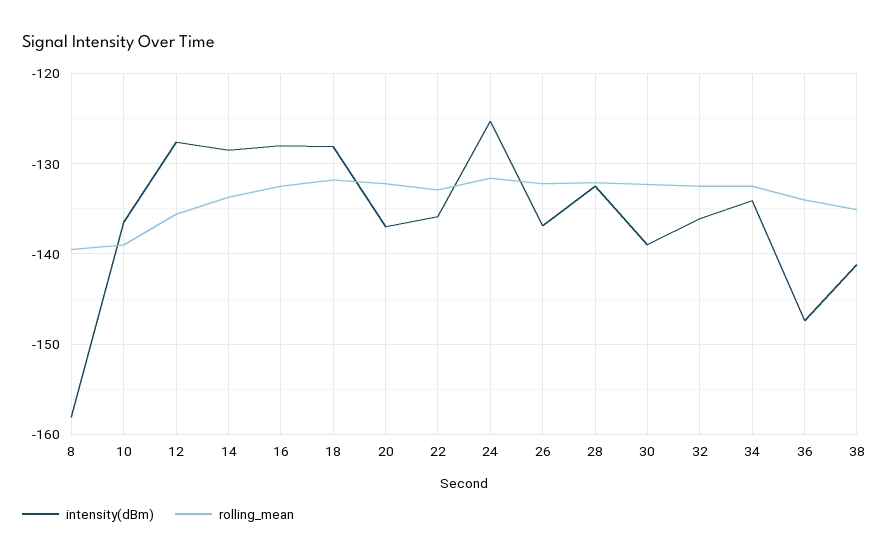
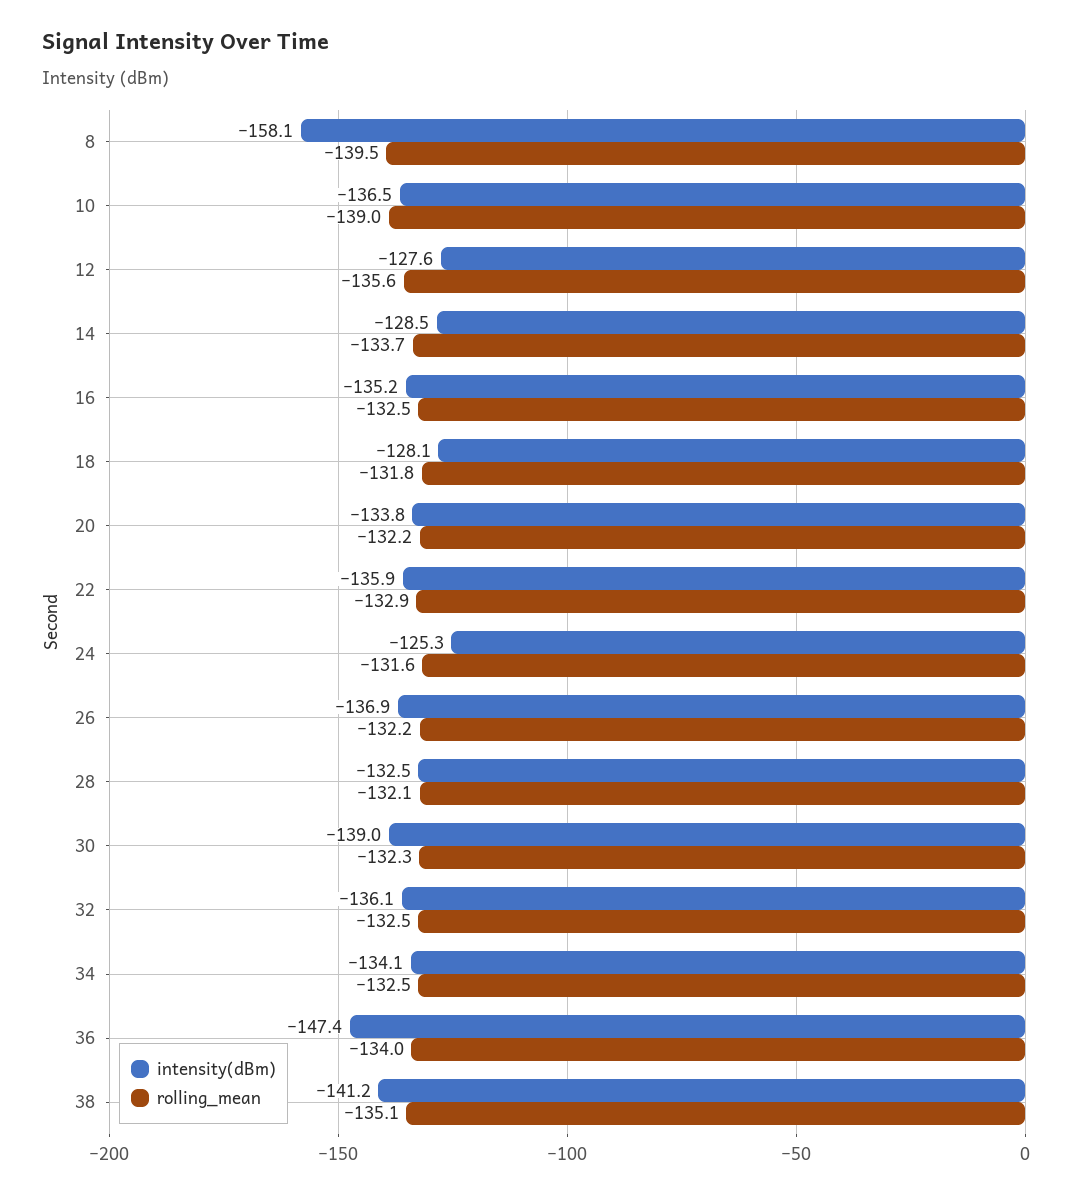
intensity(dBm), 16: -128 -> -135.2
intensity(dBm), 20: -137 -> -133.8

